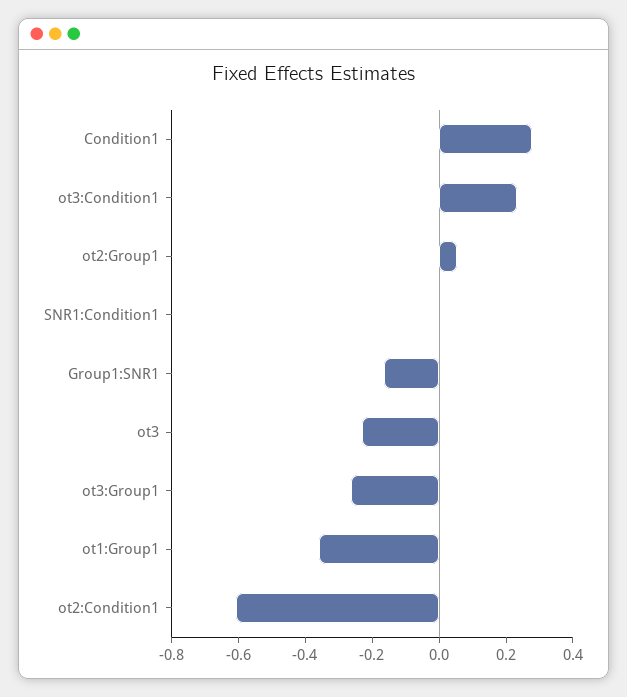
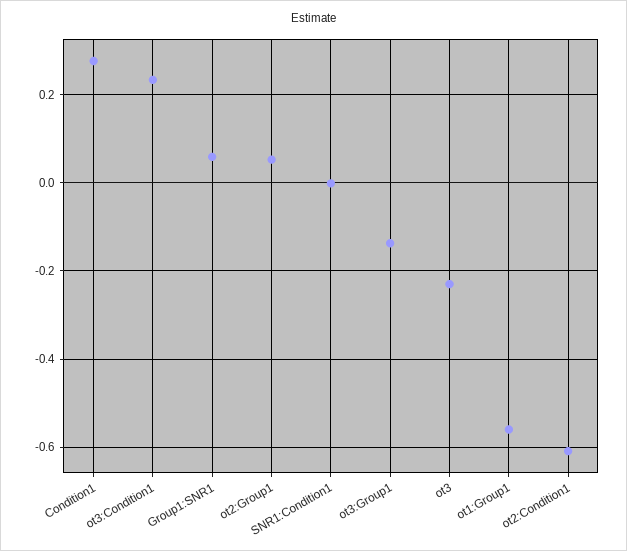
Group1:SNR1: -0.15 -> 0.06
ot3:Group1: -0.25 -> -0.14
ot1:Group1: -0.35 -> -0.56

